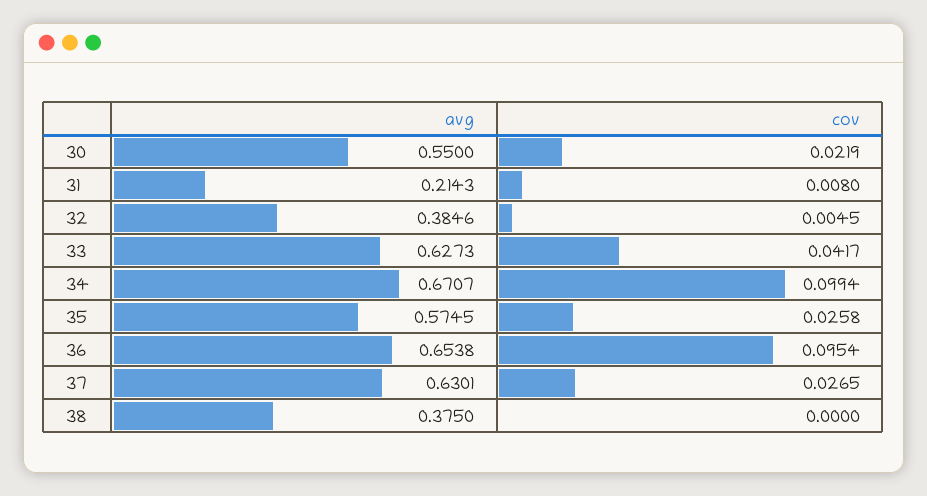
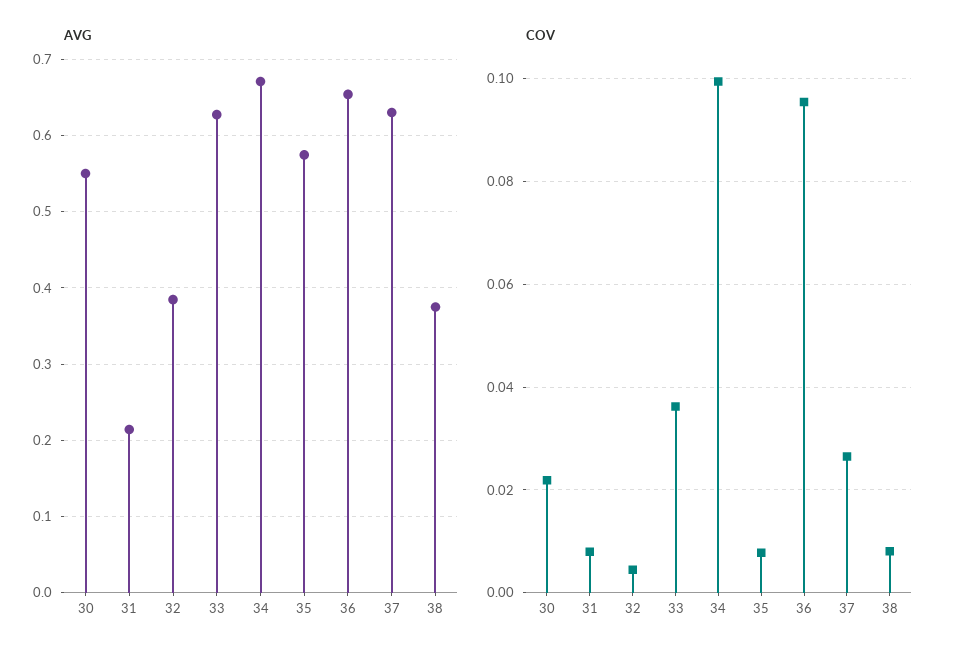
cov, 33: 0.0417 -> 0.036
cov, 35: 0.0258 -> 0.008
cov, 38: 0 -> 0.008

